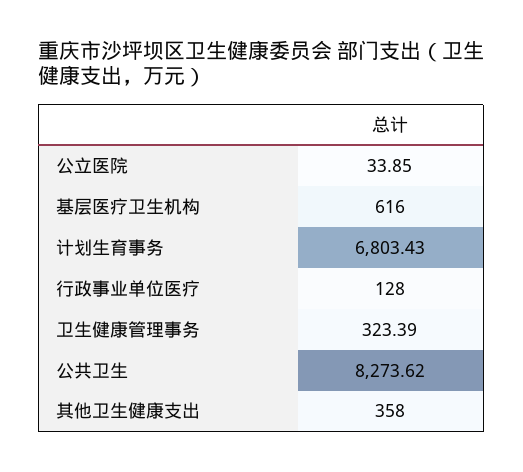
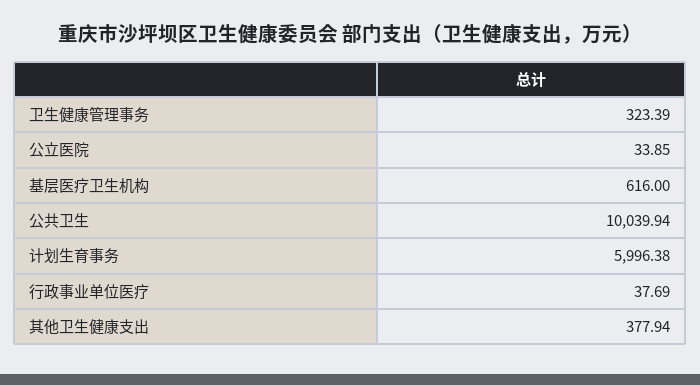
计划生育事务: 6803.43 -> 5996.38
行政事业单位医疗: 128 -> 37.69
公共卫生: 8273.62 -> 10039.94
其他卫生健康支出: 358 -> 377.94

